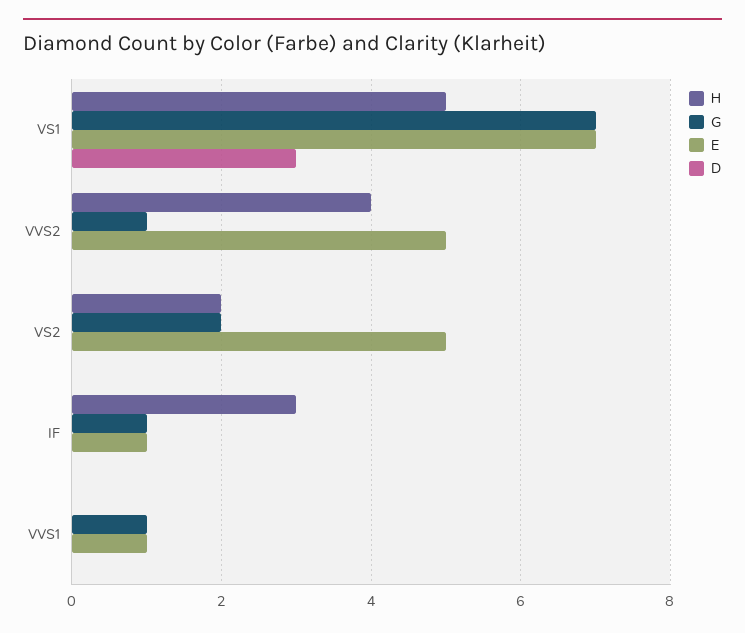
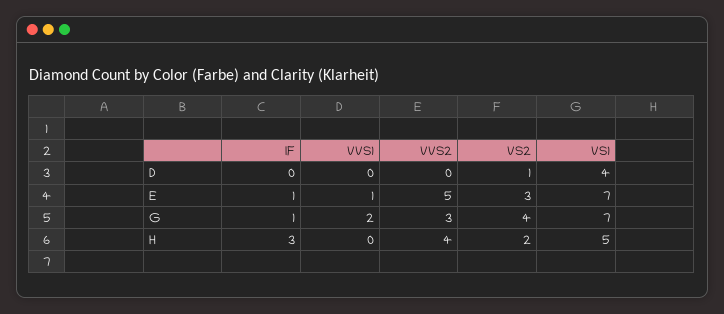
D, VS1: 3 -> 4
G, VVS2: 1 -> 3
G, VS2: 2 -> 4
E, VS2: 5 -> 3
D, VS2: 0 -> 1
G, VVS1: 1 -> 2

